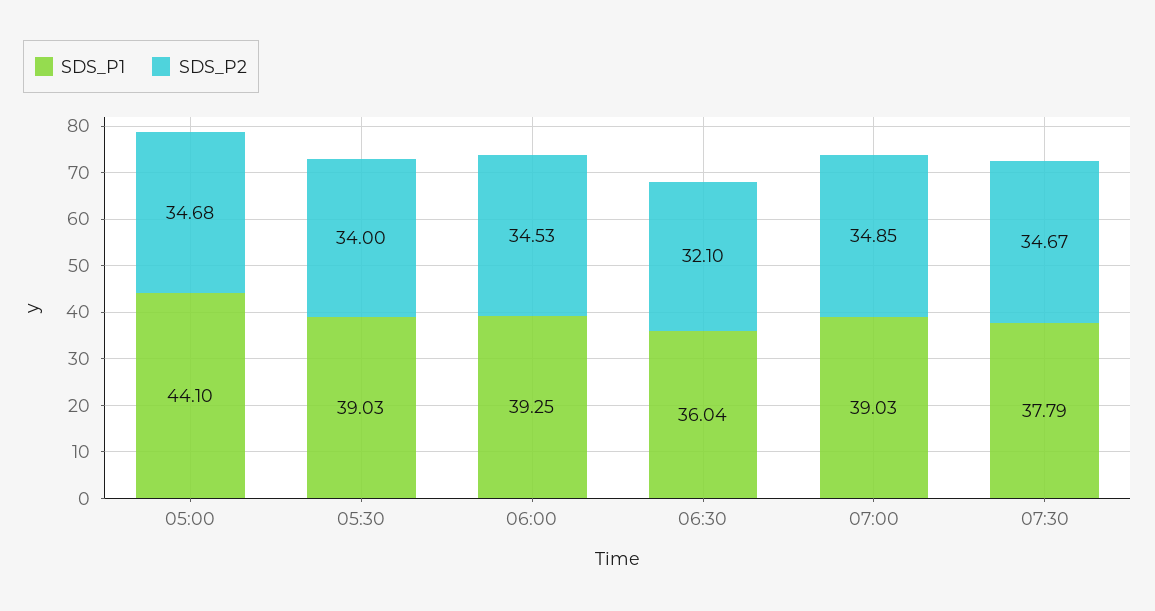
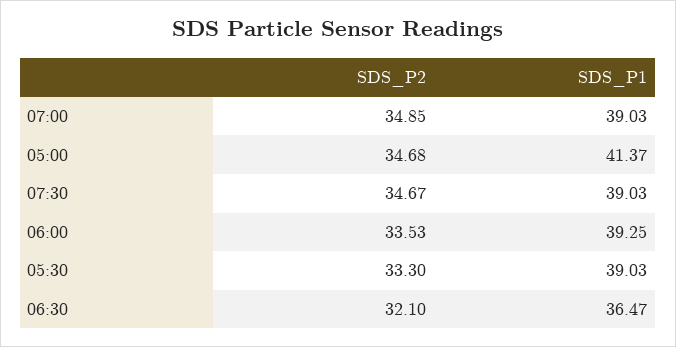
SDS_P1, 05:00: 44.1 -> 41.37
SDS_P2, 05:30: 34 -> 33.3
SDS_P2, 06:00: 34.53 -> 33.53
SDS_P1, 06:30: 36.04 -> 36.47
SDS_P1, 07:30: 37.79 -> 39.03

